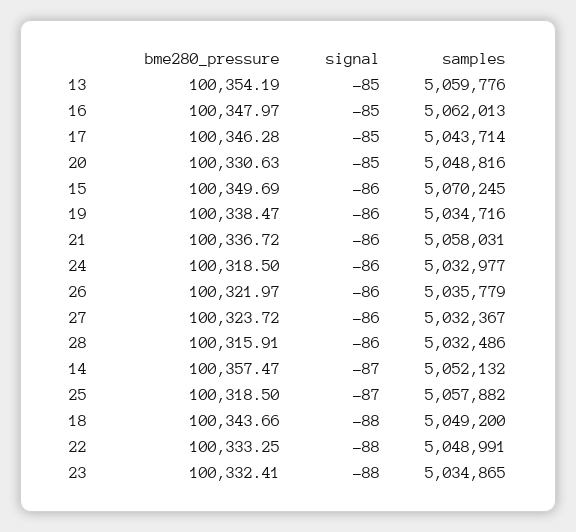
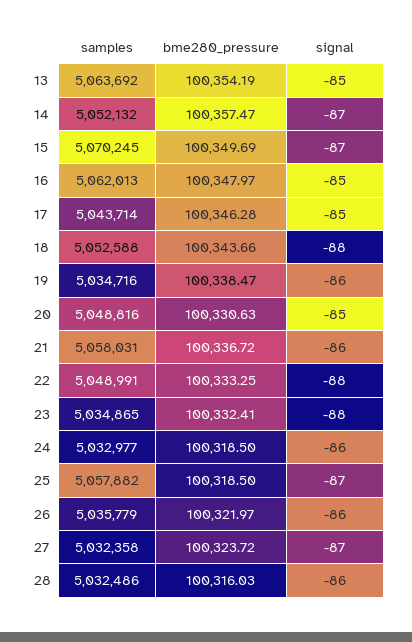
samples, 13: 5059776 -> 5063692
signal, 15: -86 -> -87
signal, 27: -86 -> -87
samples, 27: 5032367 -> 5032358
bme280_pressure, 28: 100315.91 -> 100316.03
samples, 18: 5049200 -> 5052588

